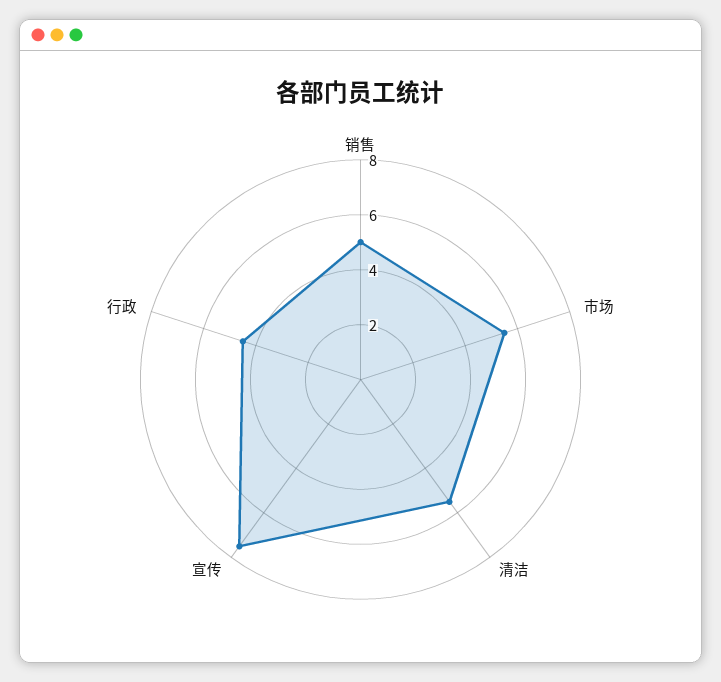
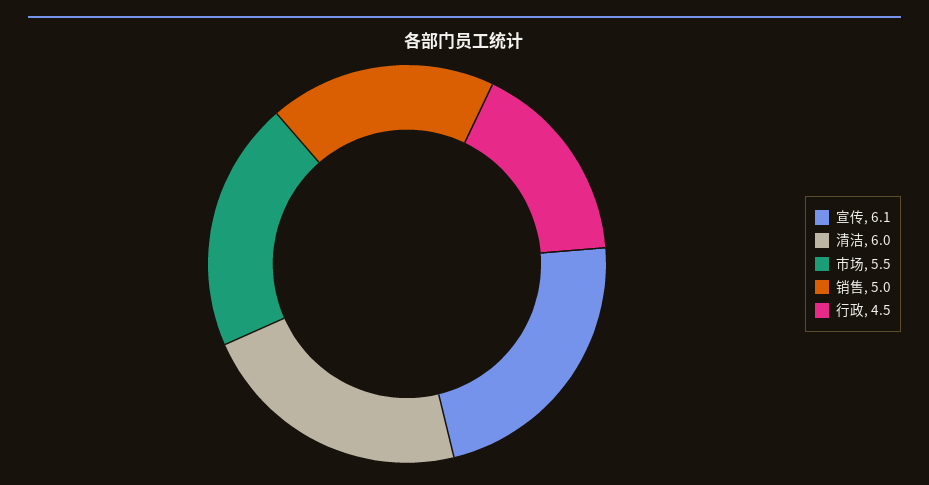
清洁: 5.5 -> 6
宣传: 7.5 -> 6.1

